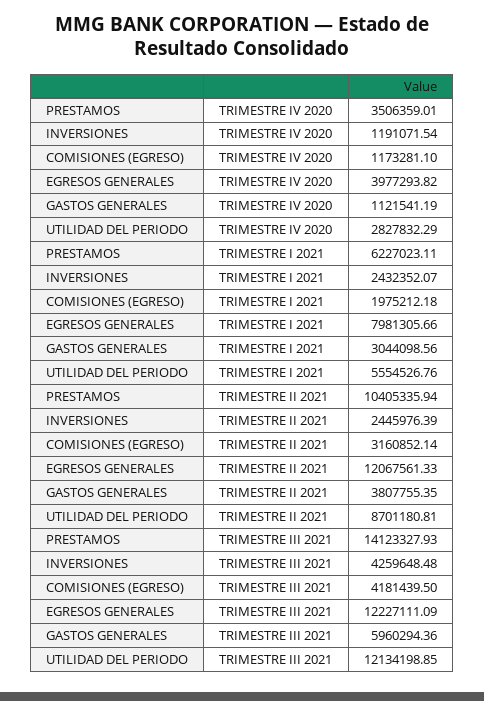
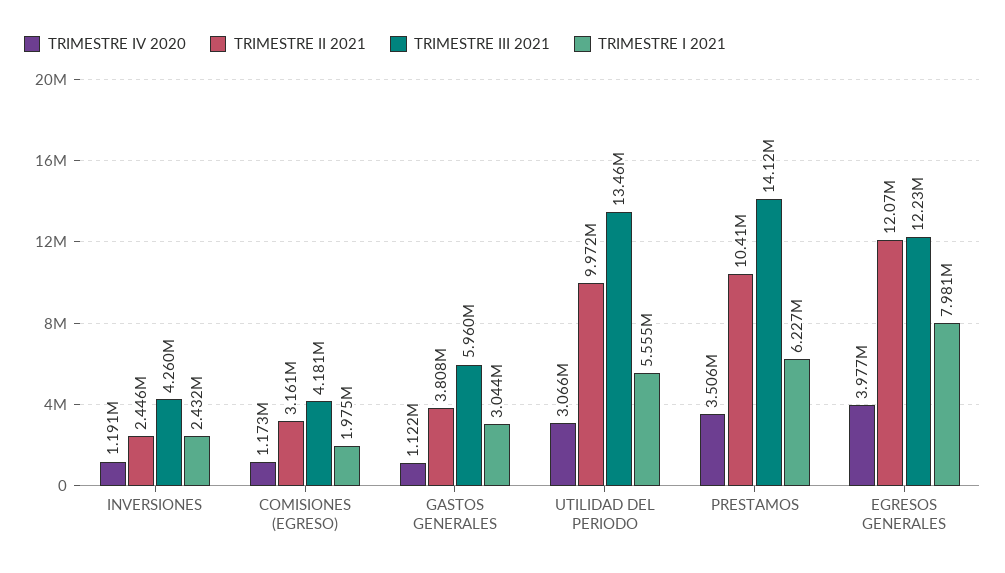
TRIMESTRE IV 2020, UTILIDAD DEL PERIODO: 2827832.29 -> 3066000
TRIMESTRE II 2021, UTILIDAD DEL PERIODO: 8701180.81 -> 9972000
TRIMESTRE III 2021, UTILIDAD DEL PERIODO: 12134198.85 -> 13460000

